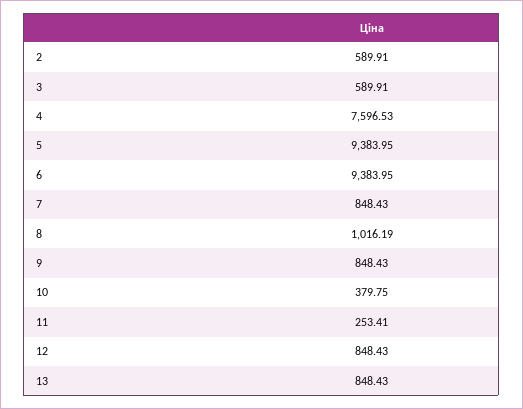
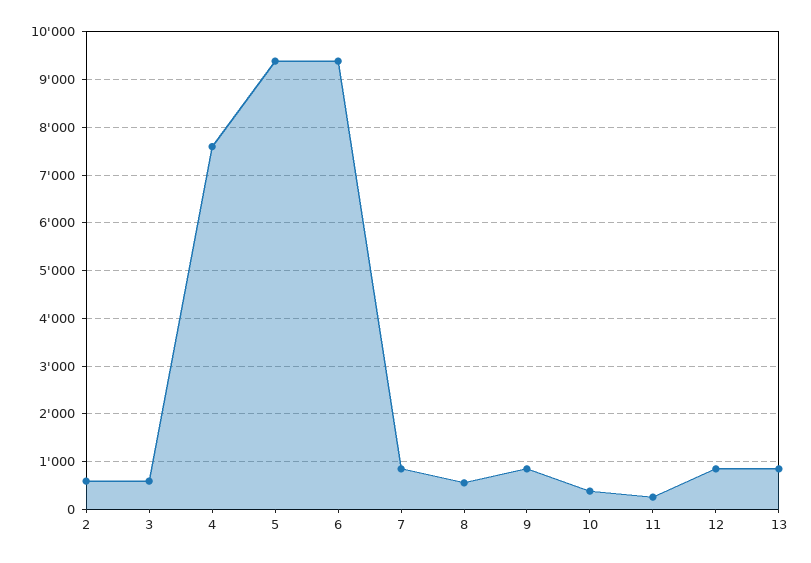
8: 1016.19 -> 600

